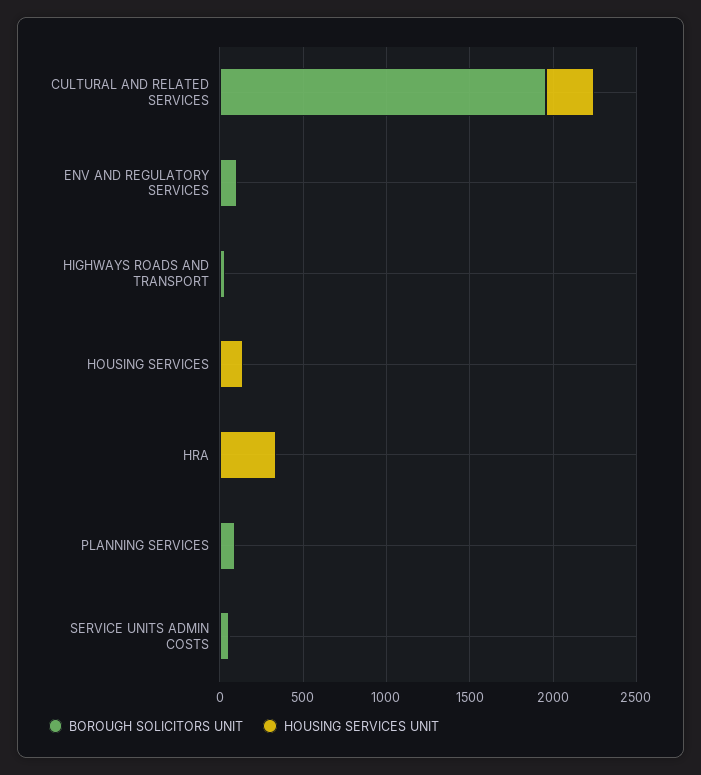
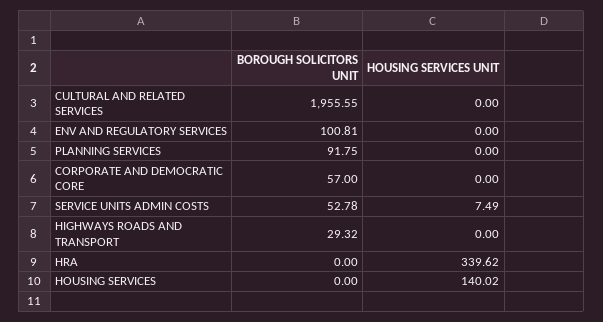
HOUSING SERVICES UNIT, CULTURAL AND RELATED SERVICES: 300 -> 0
BOROUGH SOLICITORS UNIT, CORPORATE AND DEMOCRATIC CORE: none -> 57
HOUSING SERVICES UNIT, CORPORATE AND DEMOCRATIC CORE: none -> 0

